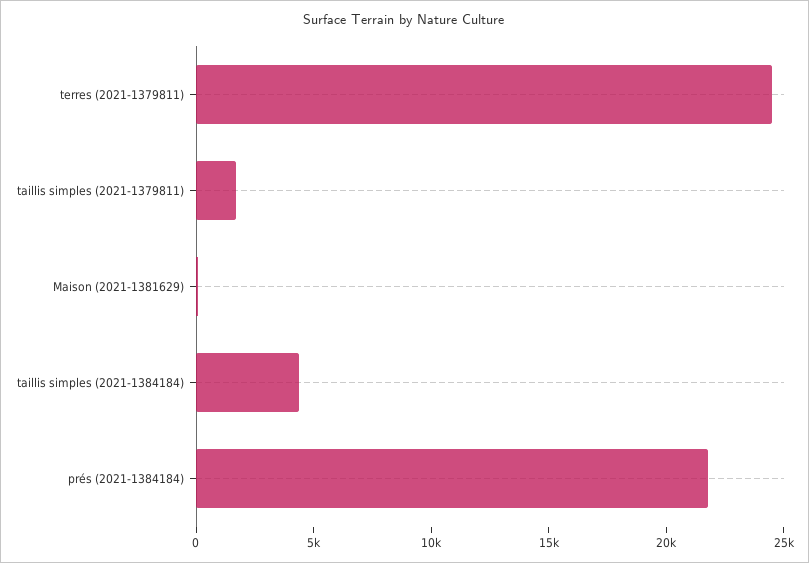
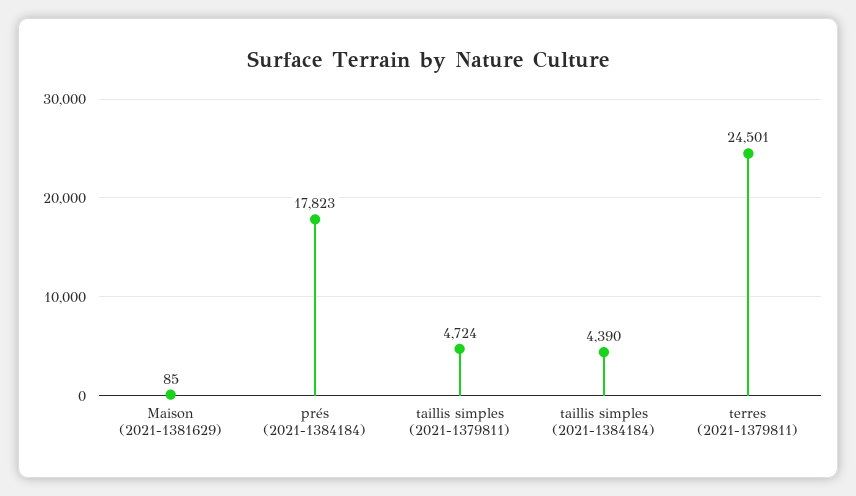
taillis simples (2021-1379811): 2000 -> 4724
prés (2021-1384184): 22000 -> 17823

